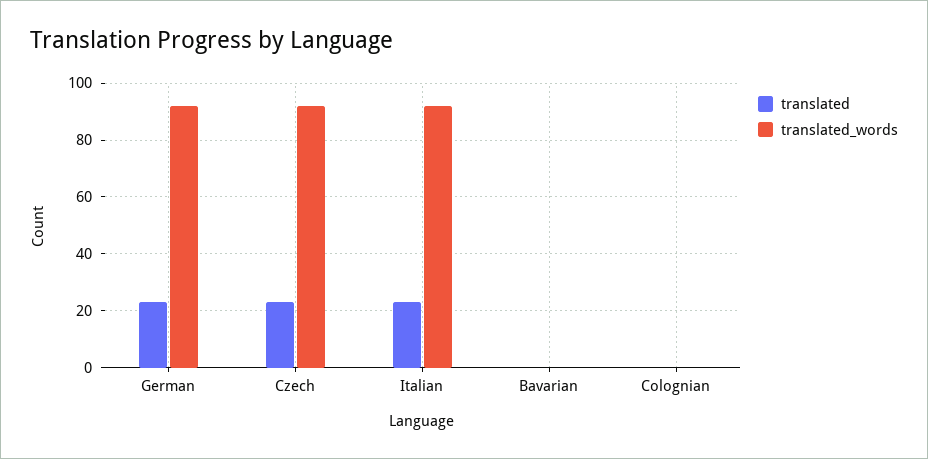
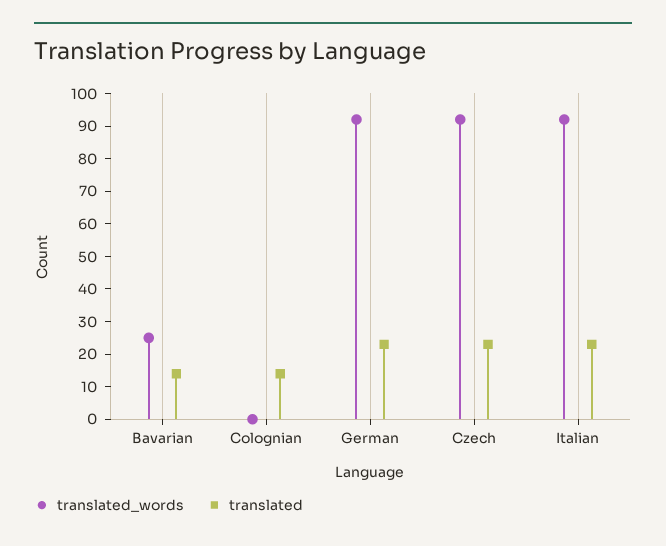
translated, Bavarian: 0 -> 15
translated_words, Bavarian: 0 -> 25
translated, Colognian: 0 -> 15

